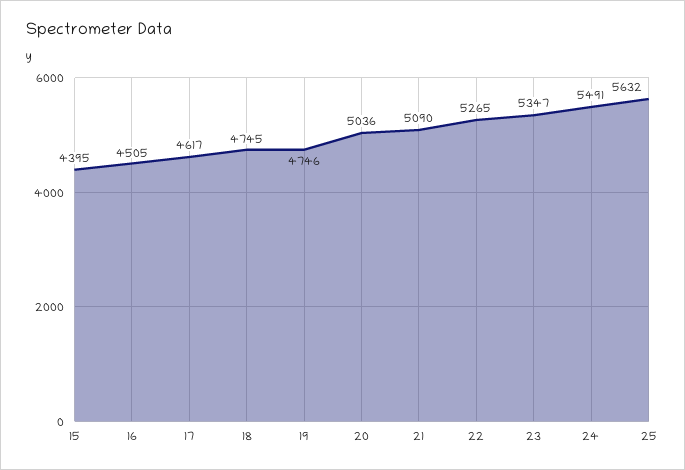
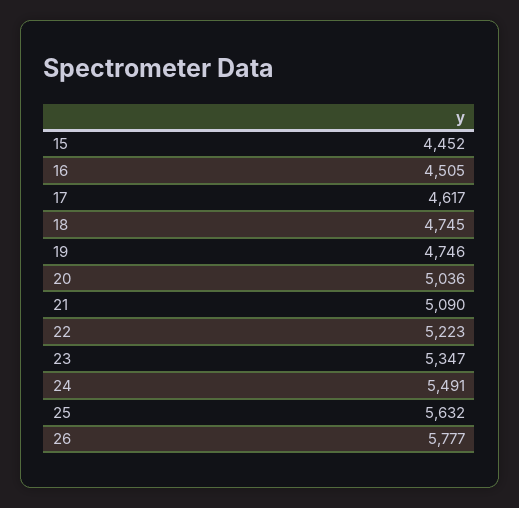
15: 4395 -> 4452
22: 5265 -> 5223
26: none -> 5777

